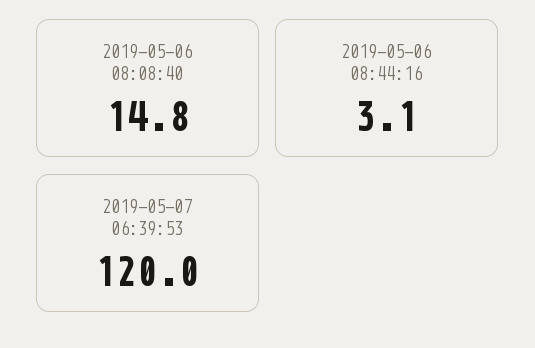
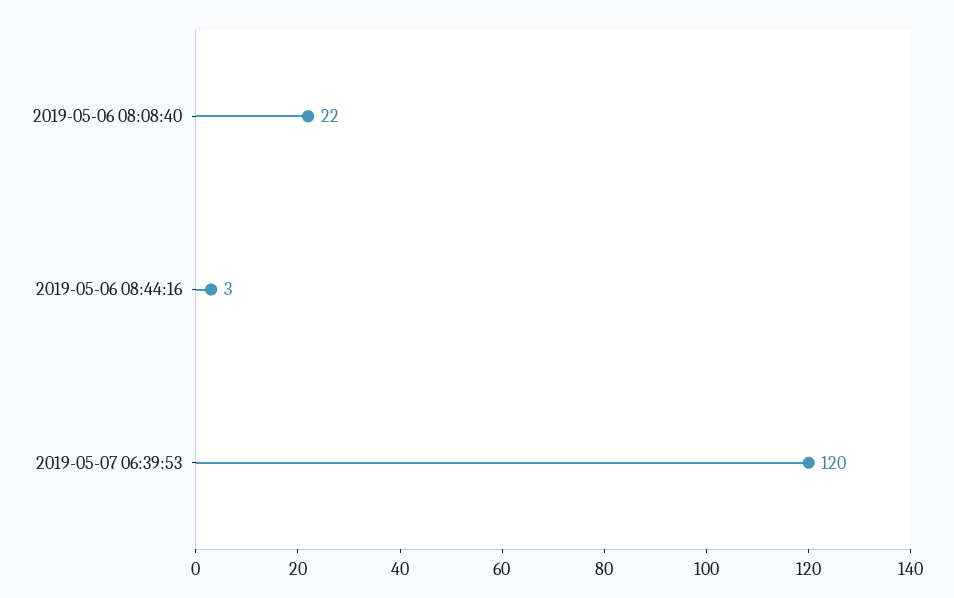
2019-05-06 08:08:40: 14.8 -> 22

